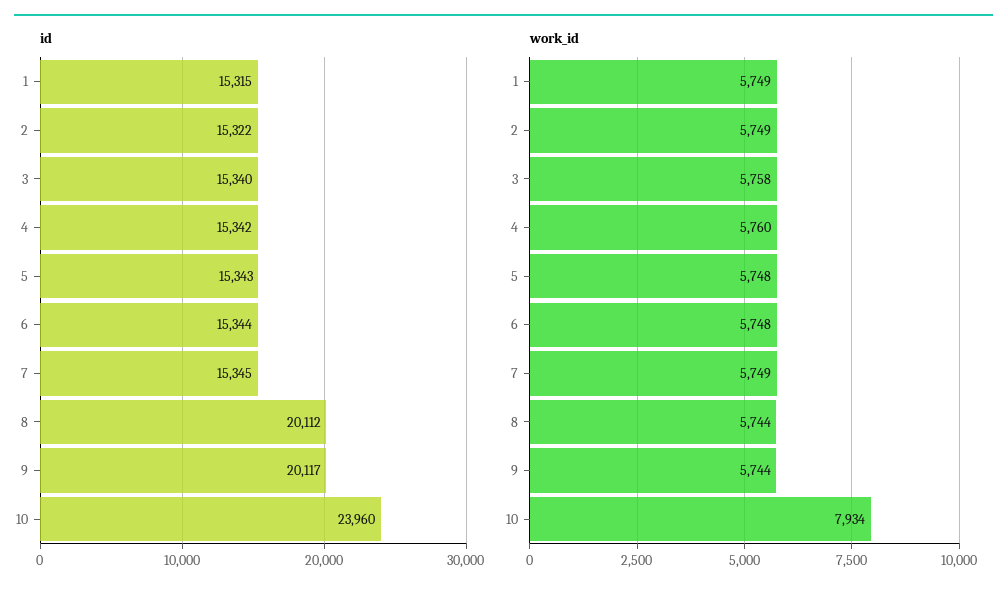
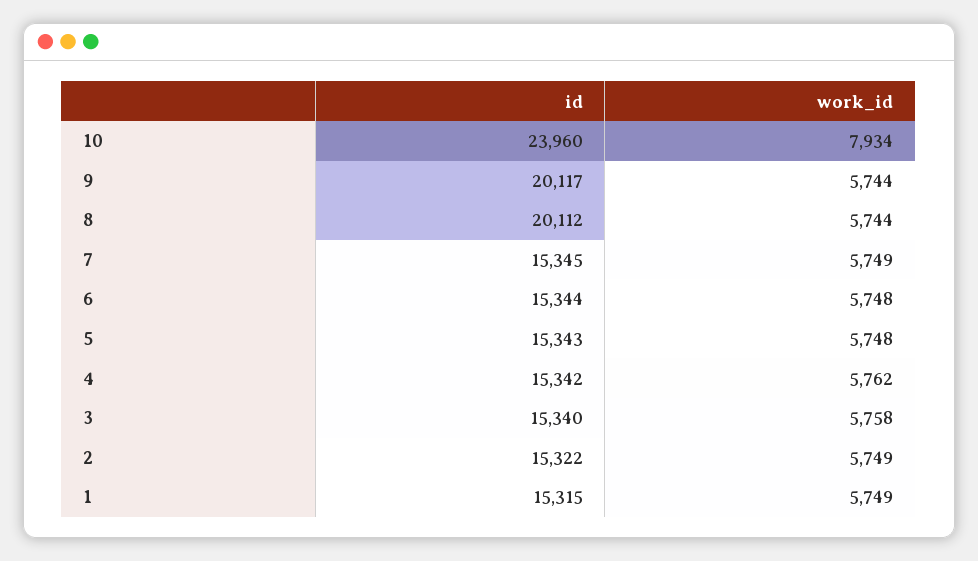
work_id, 4: 5760 -> 5762

